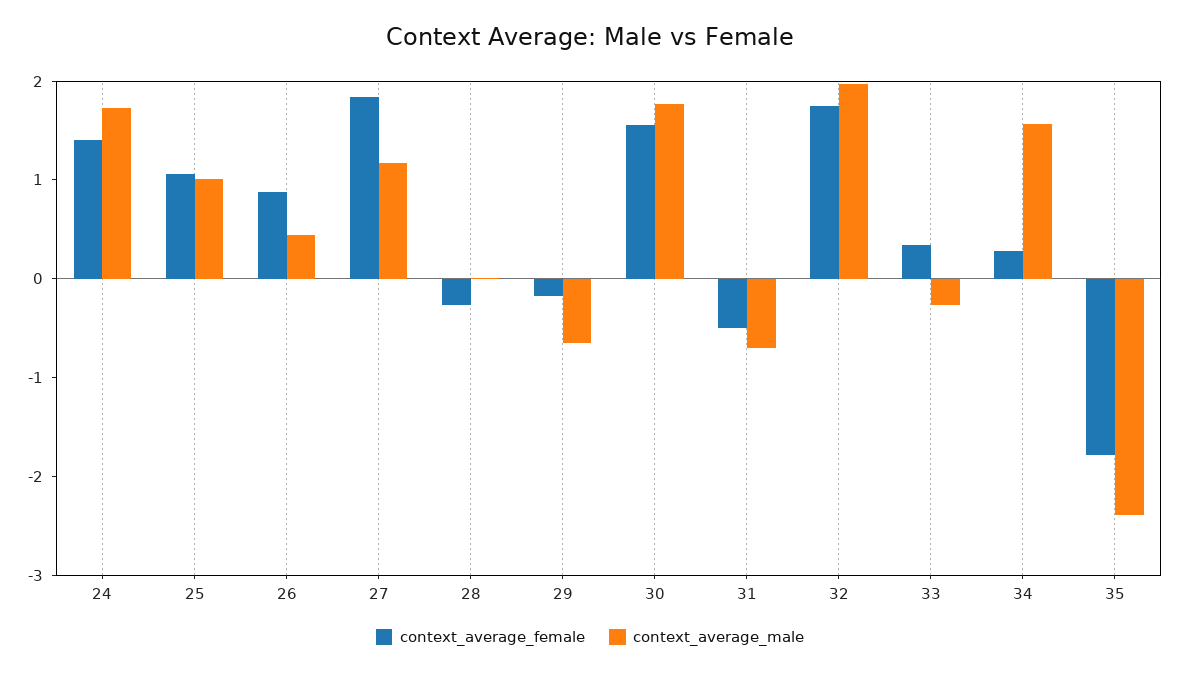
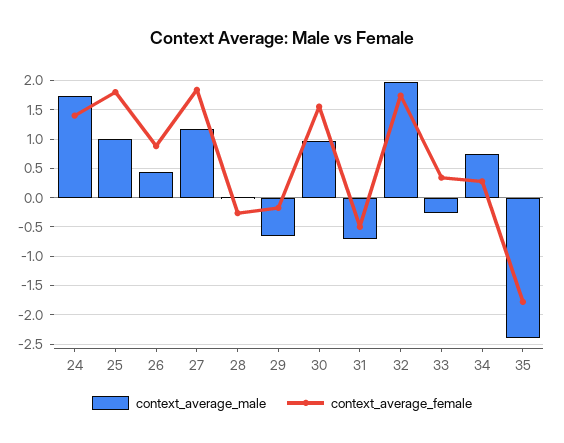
context_average_female, 25: 1 -> 1.75
context_average_male, 30: 1.8 -> 1
context_average_male, 34: 1.6 -> 0.75

